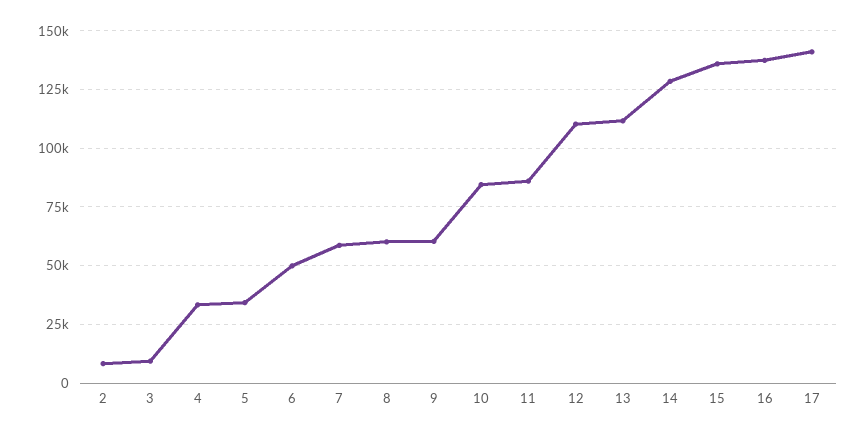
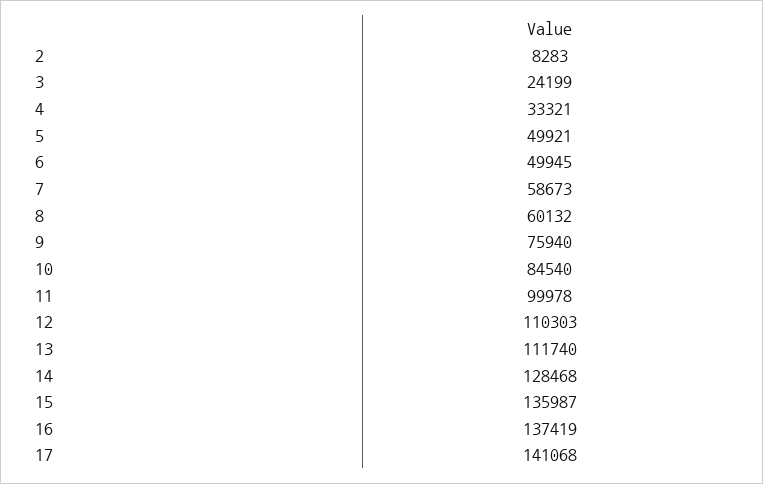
3: 10000 -> 24199
5: 35000 -> 49921
9: 60000 -> 75940
11: 85000 -> 99978

